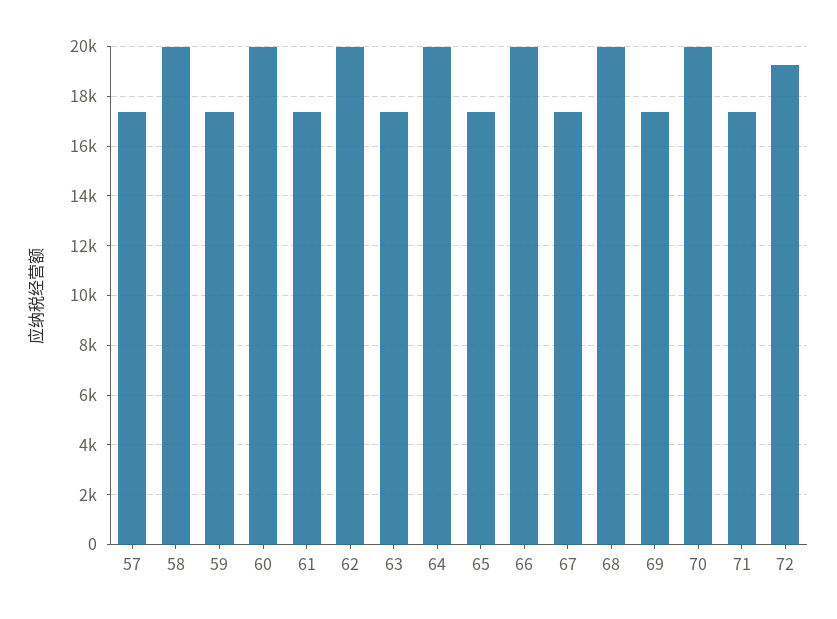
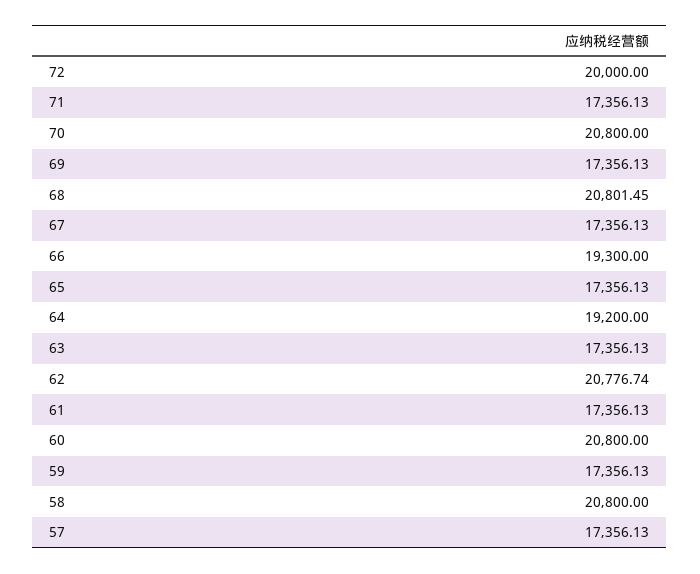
58: 20000 -> 20800
60: 20000 -> 20800
62: 20000 -> 20776.74
64: 20000 -> 19200
66: 20000 -> 19300
68: 20000 -> 20801.45
70: 20000 -> 20800
72: 19250 -> 20000

